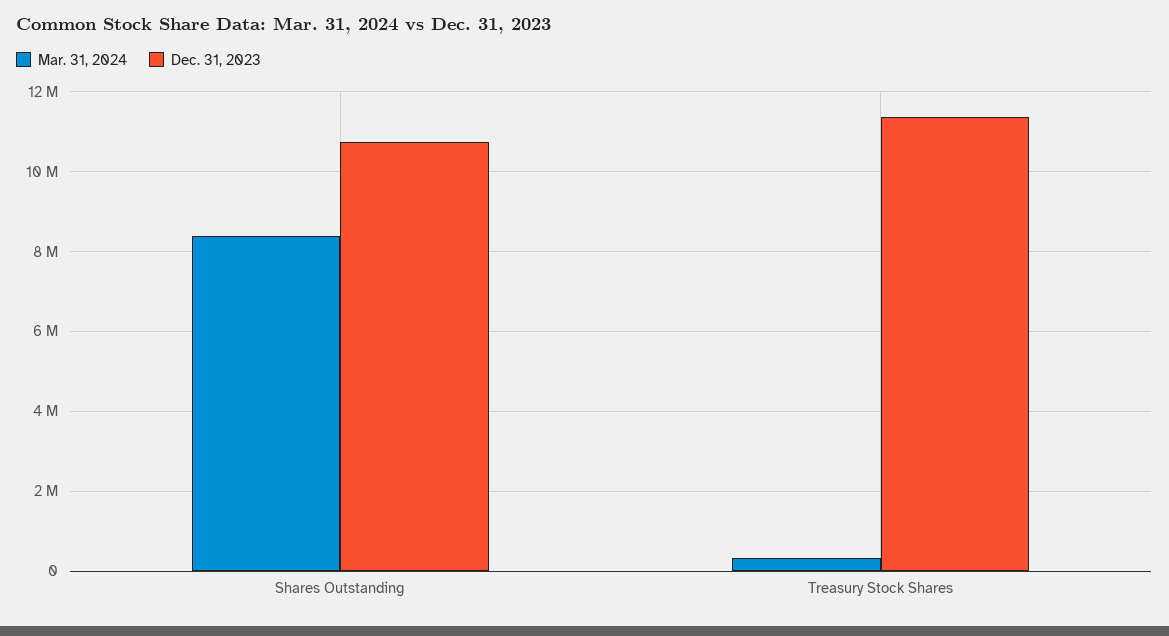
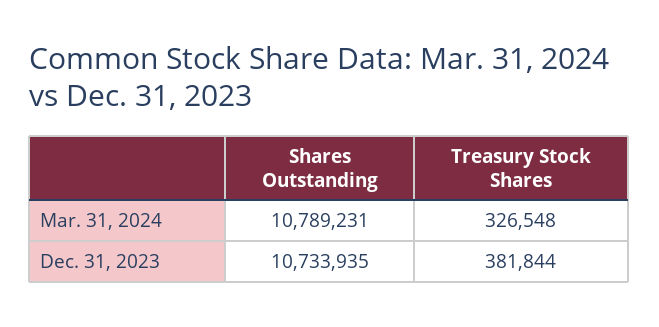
Mar. 31, 2024, Shares Outstanding: 8400000 -> 10789231
Dec. 31, 2023, Treasury Stock Shares: 11400000 -> 381844

